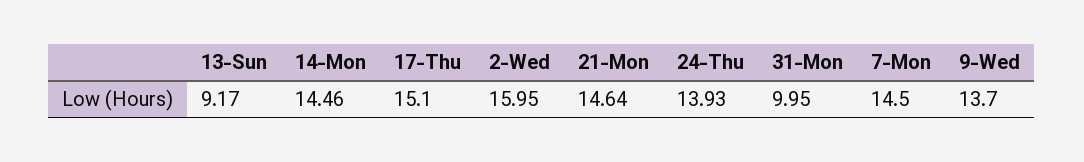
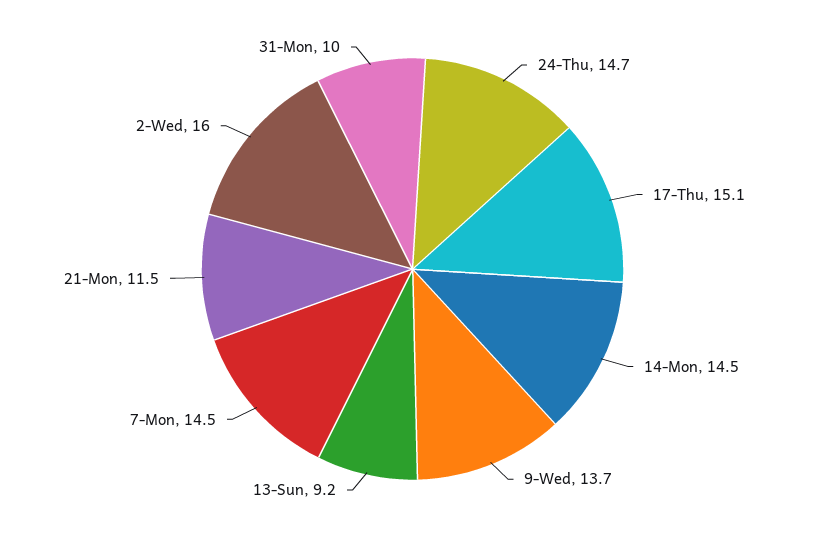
21-Mon: 14.64 -> 11.5
24-Thu: 13.93 -> 14.7

